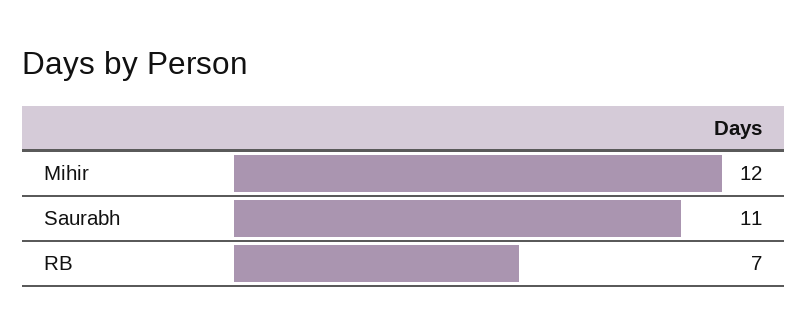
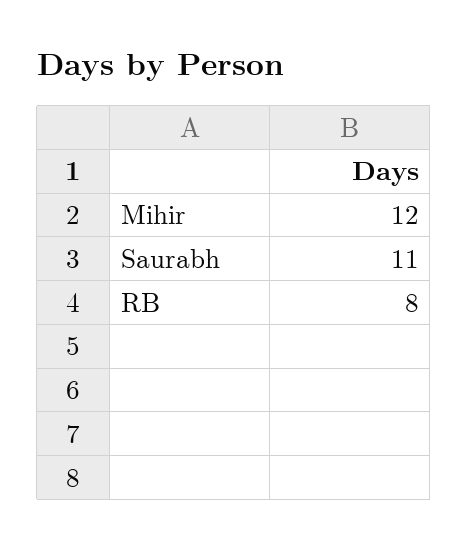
RB: 7 -> 8

